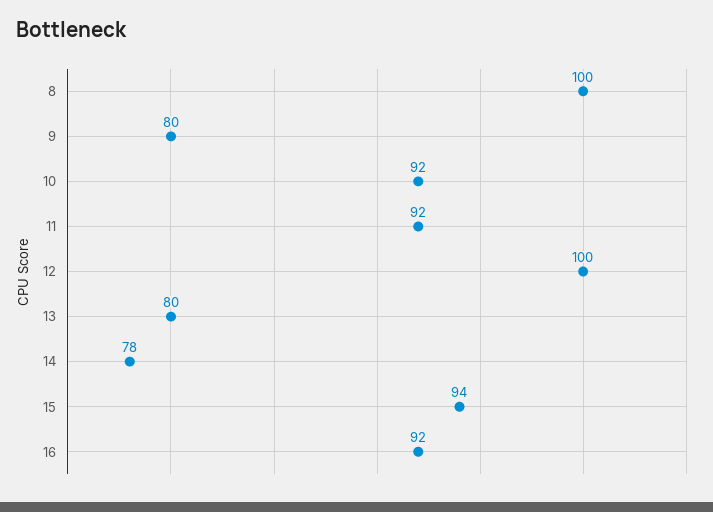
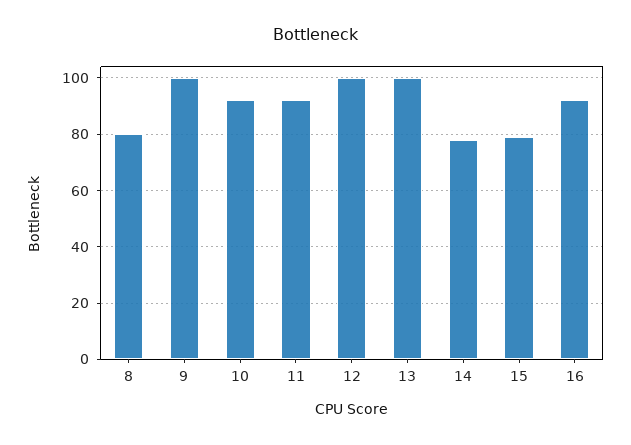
8: 100 -> 80
9: 80 -> 100
13: 80 -> 100
15: 94 -> 80

